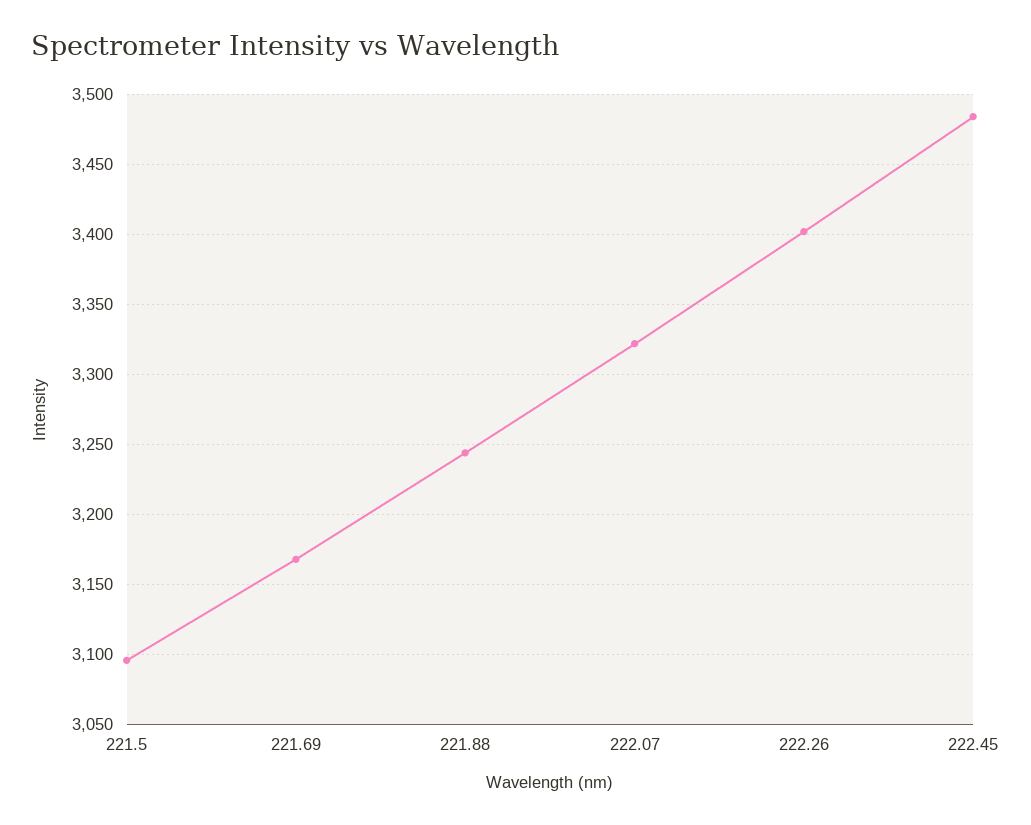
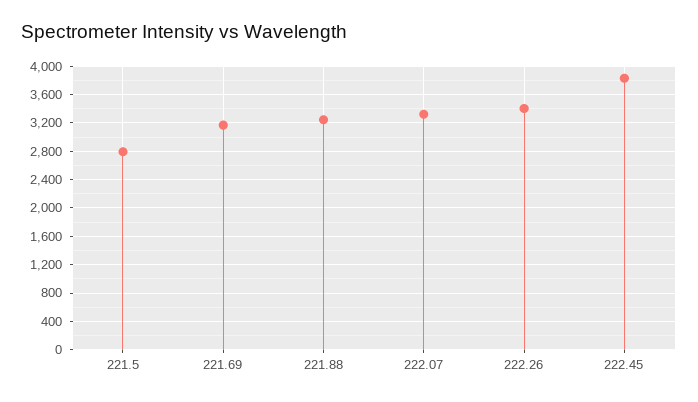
221.5: 3095 -> 2800
222.45: 3485 -> 3800

